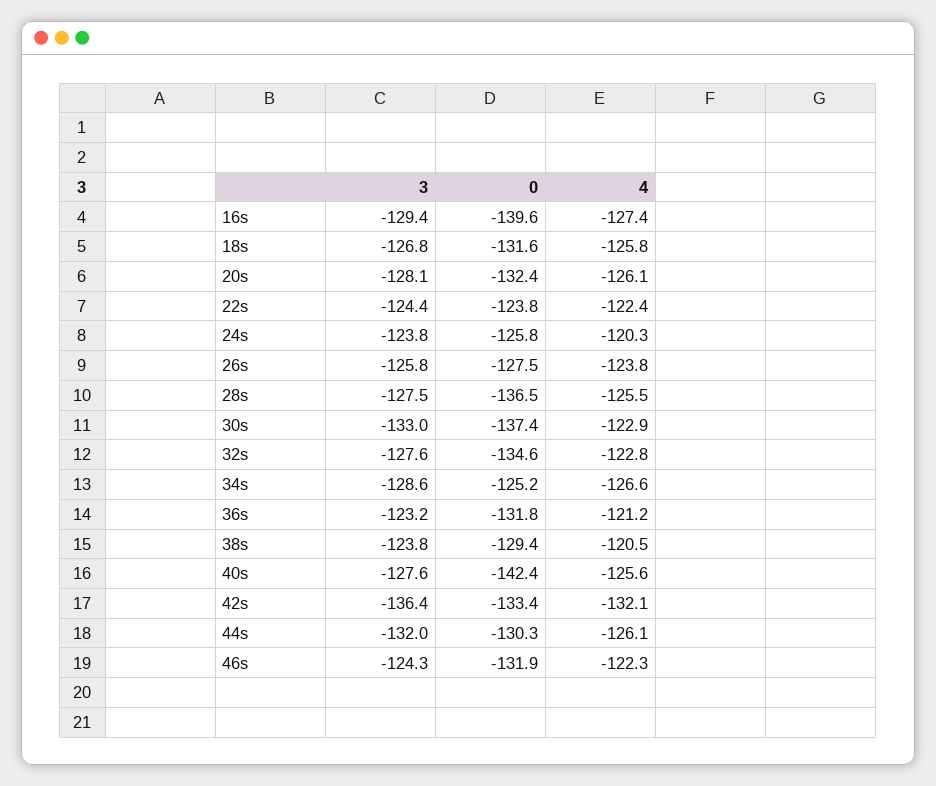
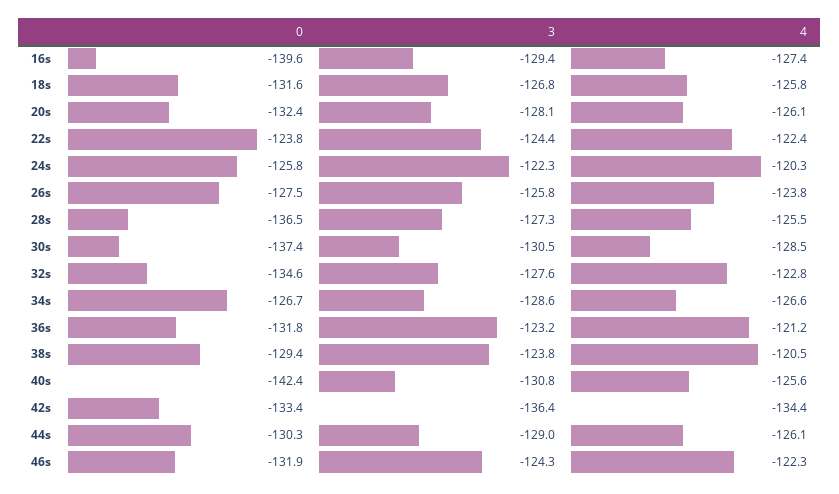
3, 24s: -123.8 -> -122.3
3, 28s: -127.5 -> -127.3
3, 30s: -133 -> -130.5
4, 30s: -122.9 -> -128.5
0, 34s: -125.2 -> -126.7
3, 40s: -127.6 -> -130.8
4, 42s: -132.1 -> -134.4
3, 44s: -132 -> -129

